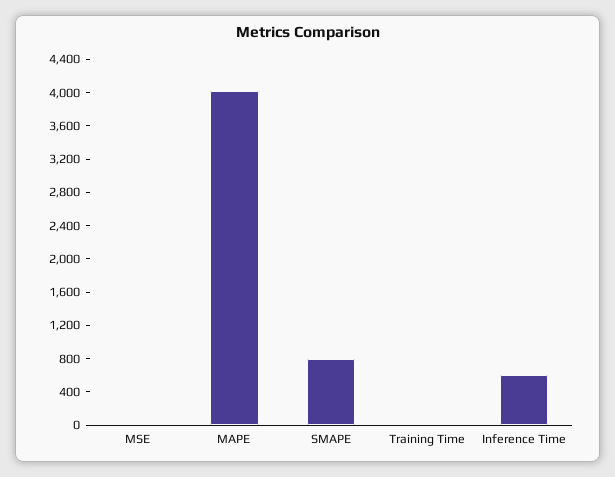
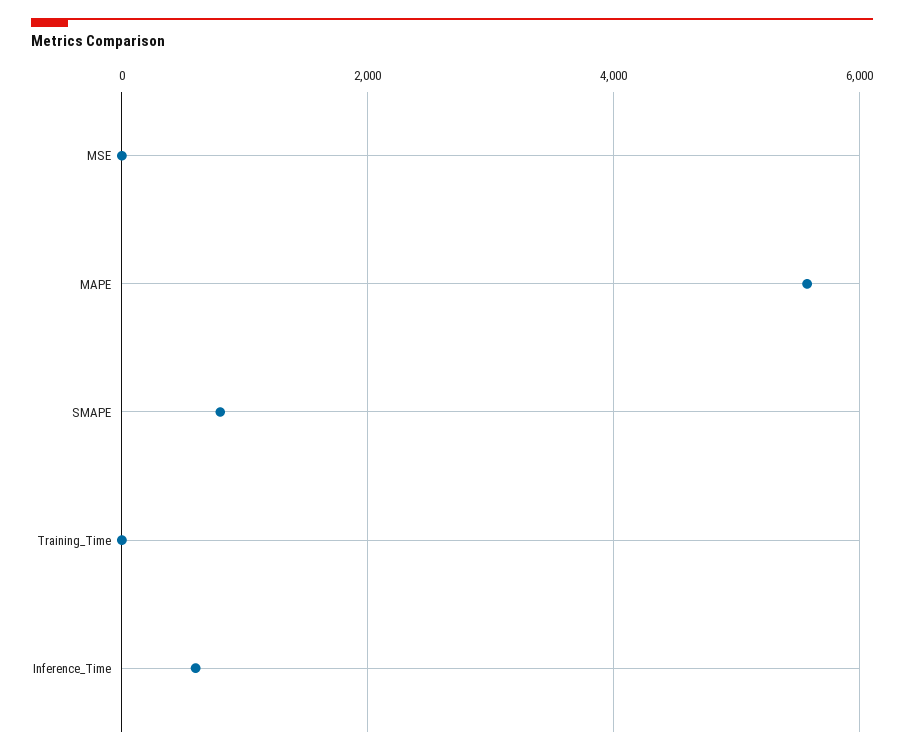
MAPE: 4000 -> 5600

